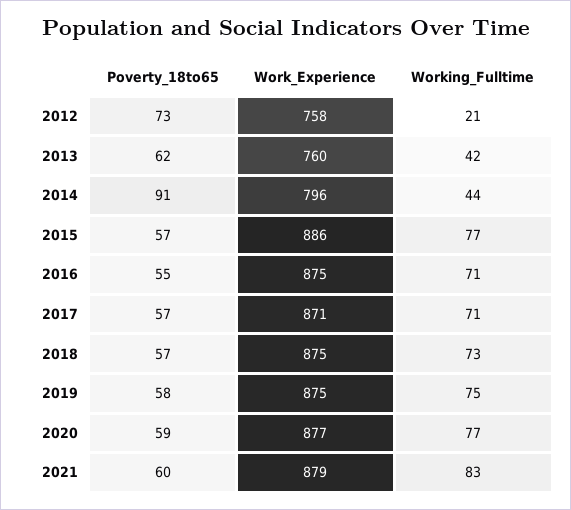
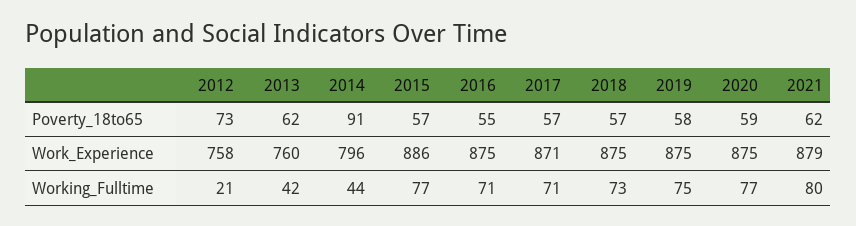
Work_Experience, 2020: 877 -> 875
Poverty_18to65, 2021: 60 -> 62
Working_Fulltime, 2021: 83 -> 80

